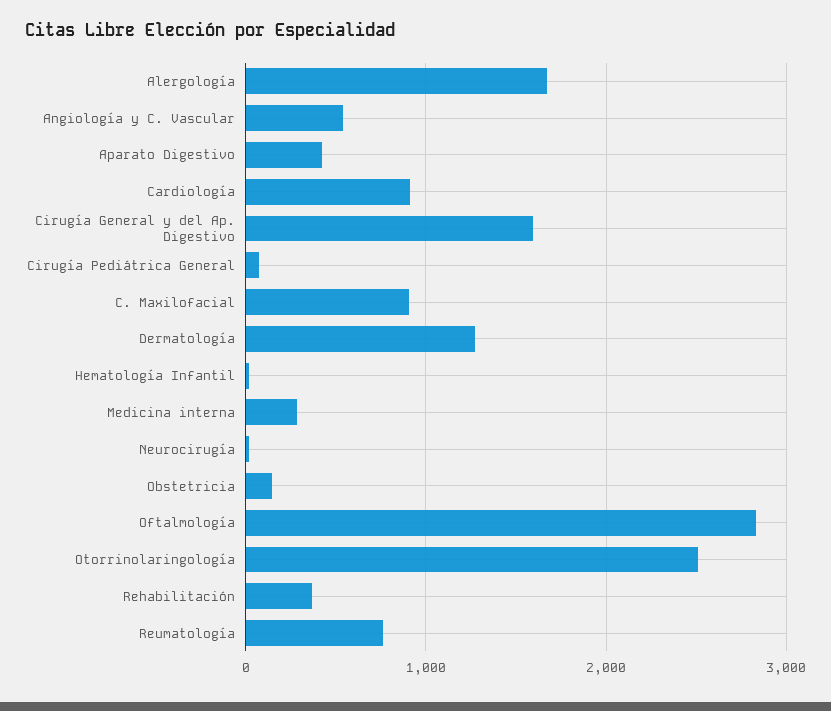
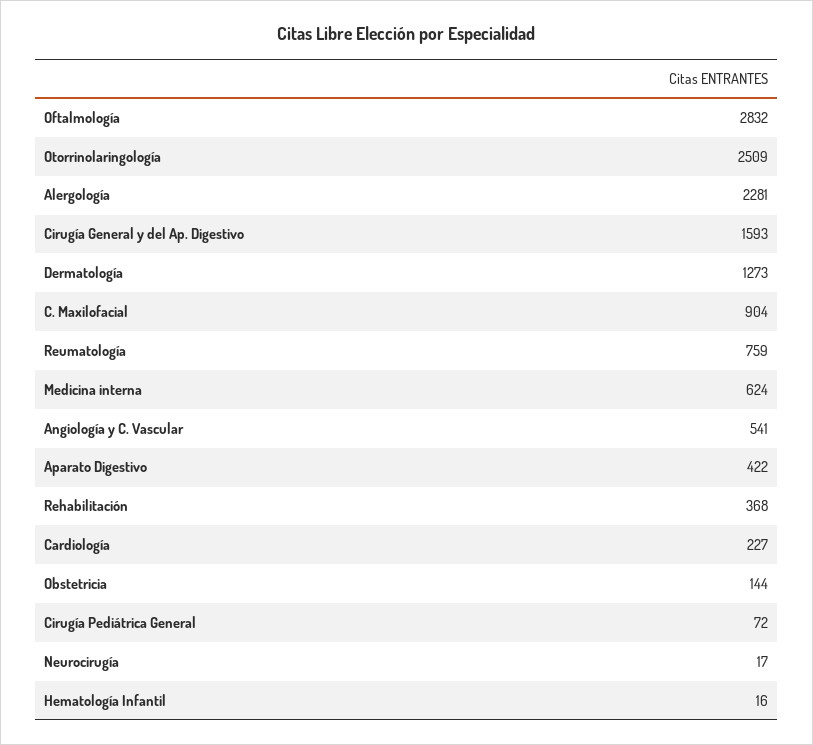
Alergología: 1700 -> 2281
Cardiología: 900 -> 227
Medicina interna: 300 -> 624

